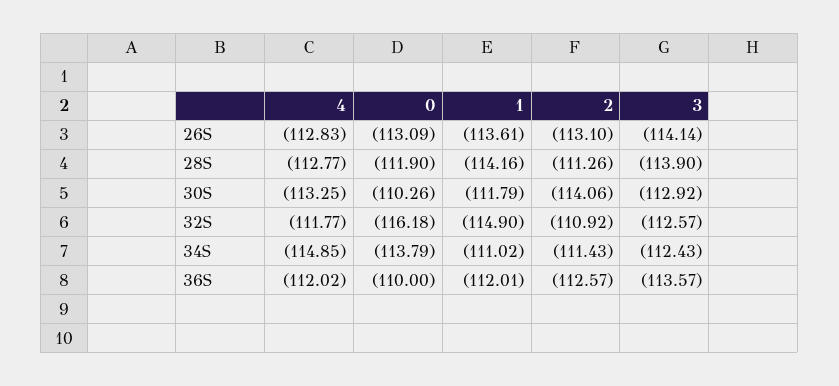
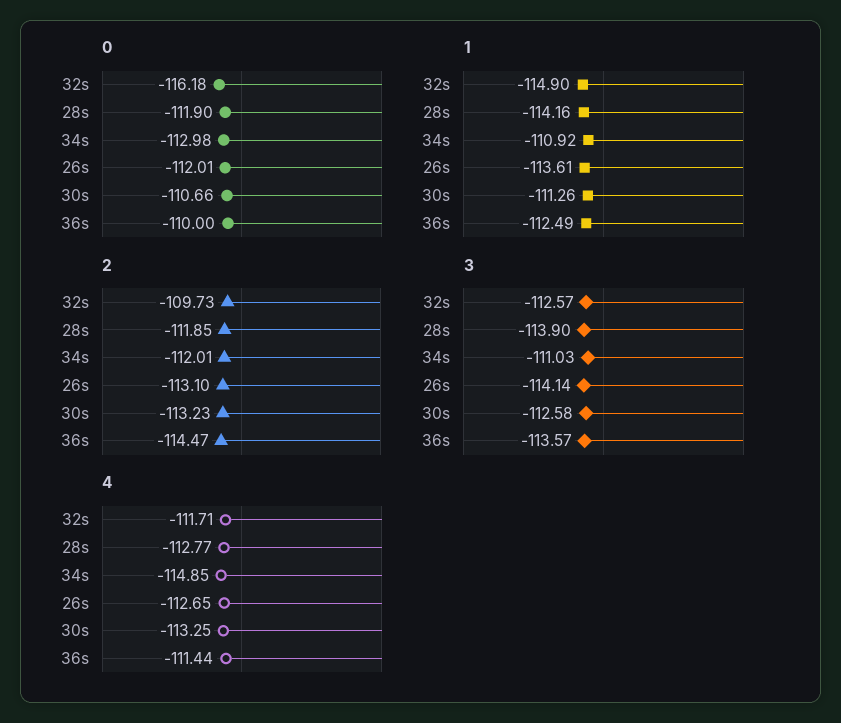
4, 26S: -112.83 -> -112.65
0, 26S: -113.09 -> -112.01
2, 28S: -111.26 -> -111.85
0, 30S: -110.26 -> -110.66
1, 30S: -111.79 -> -111.26
2, 30S: -114.06 -> -113.23
3, 30S: -112.92 -> -112.58
4, 32S: -111.77 -> -111.71
2, 32S: -110.92 -> -109.73
0, 34S: -113.79 -> -112.98
1, 34S: -111.02 -> -110.92
2, 34S: -111.43 -> -112.01
3, 34S: -112.43 -> -111.03
4, 36S: -112.02 -> -111.44
1, 36S: -112.01 -> -112.49
2, 36S: -112.57 -> -114.47

